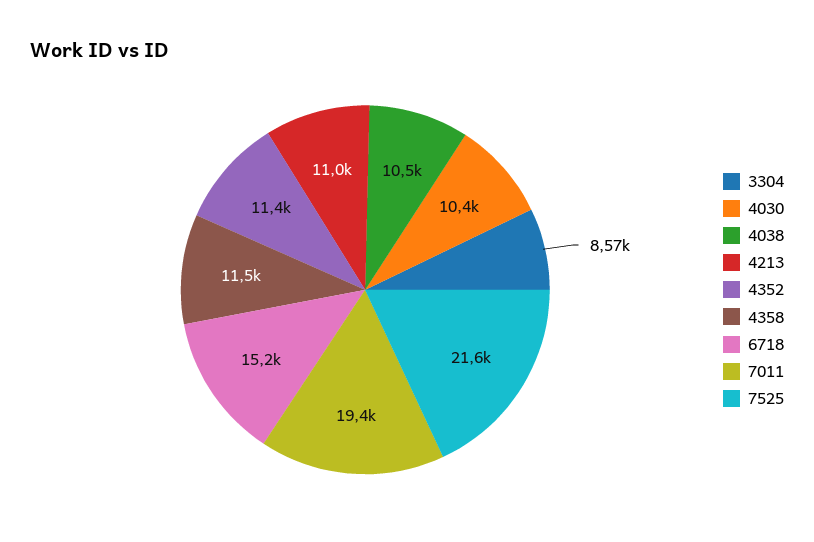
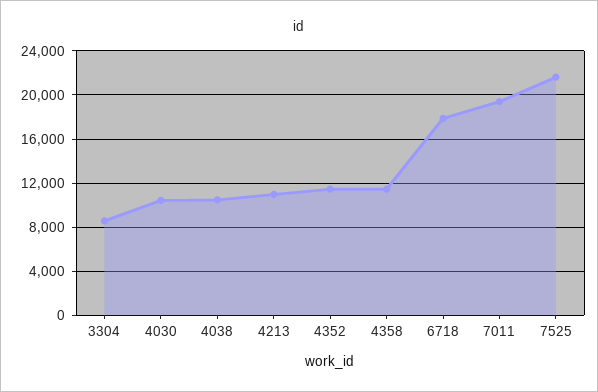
6718: 15200 -> 18000

